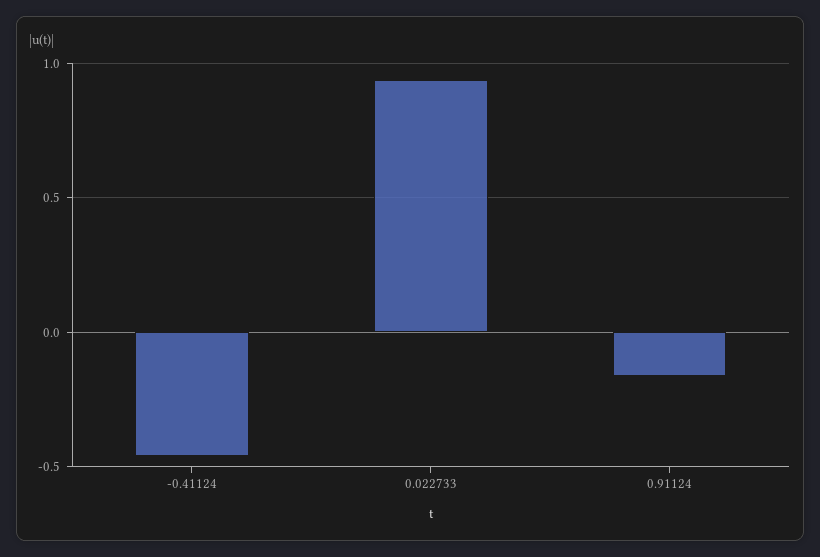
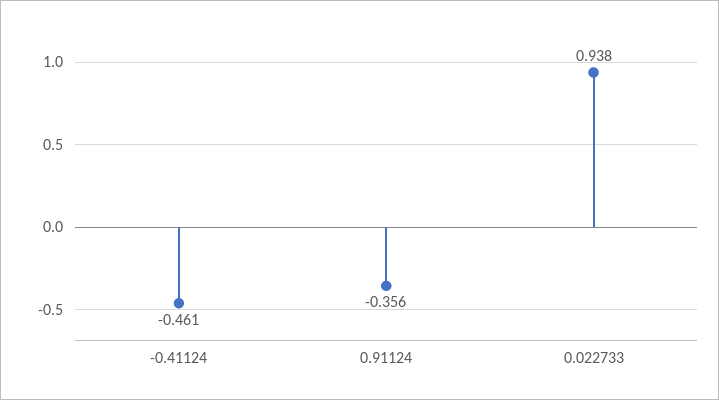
0.91124: -0.15 -> -0.356

